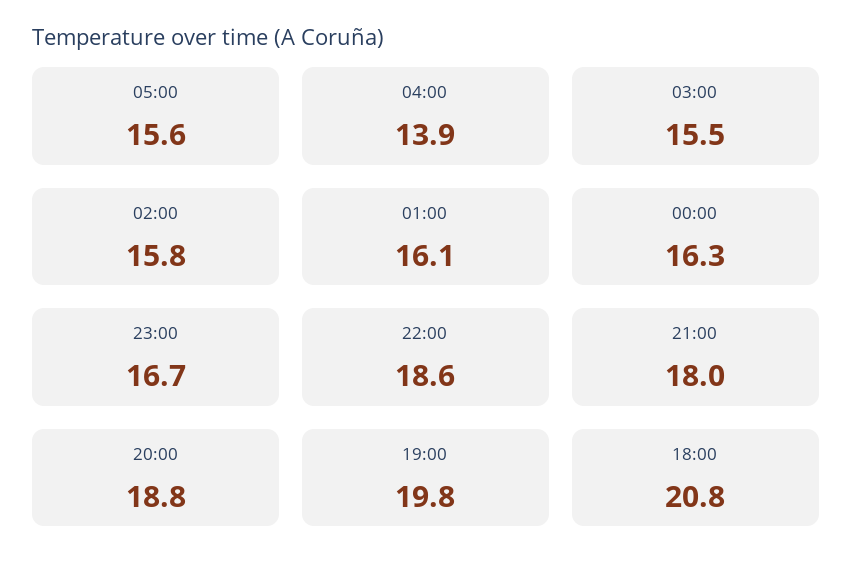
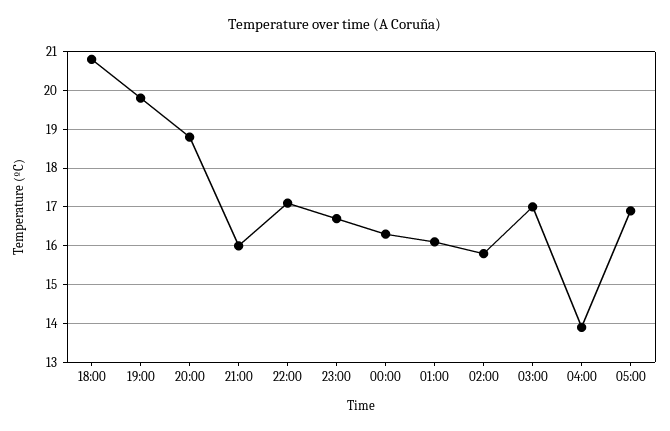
05:00: 15.6 -> 17
03:00: 15.5 -> 17
22:00: 18.6 -> 17
21:00: 18 -> 16

